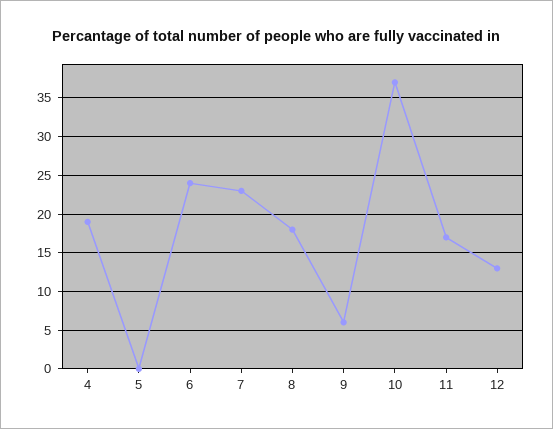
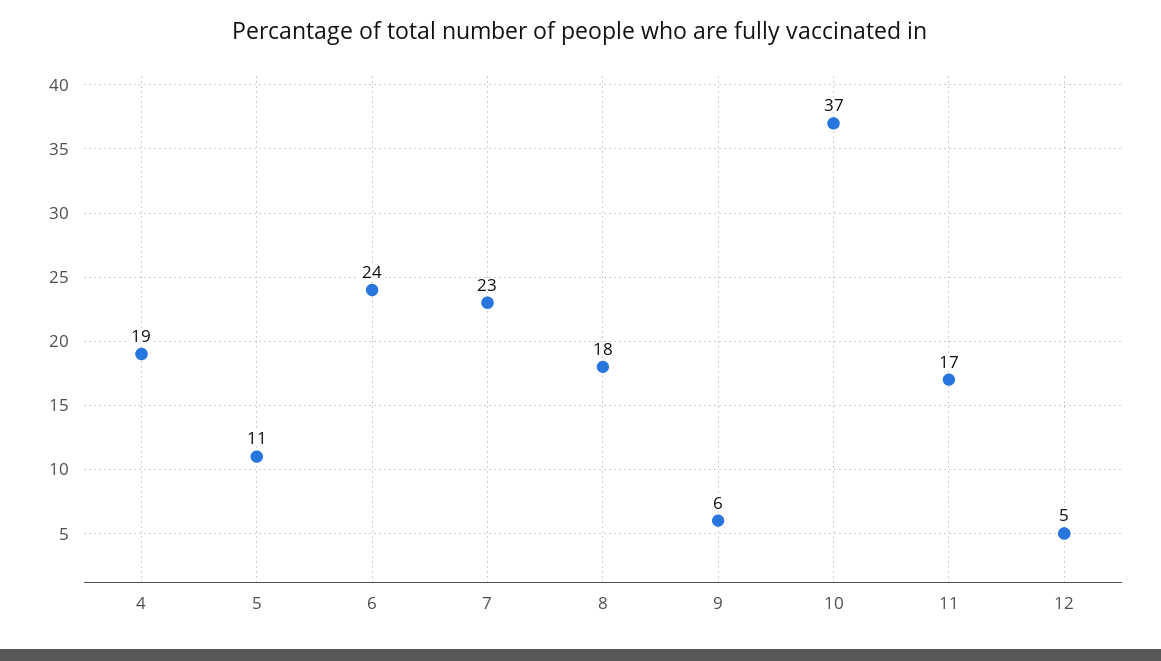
5: 0 -> 11
12: 13 -> 5

